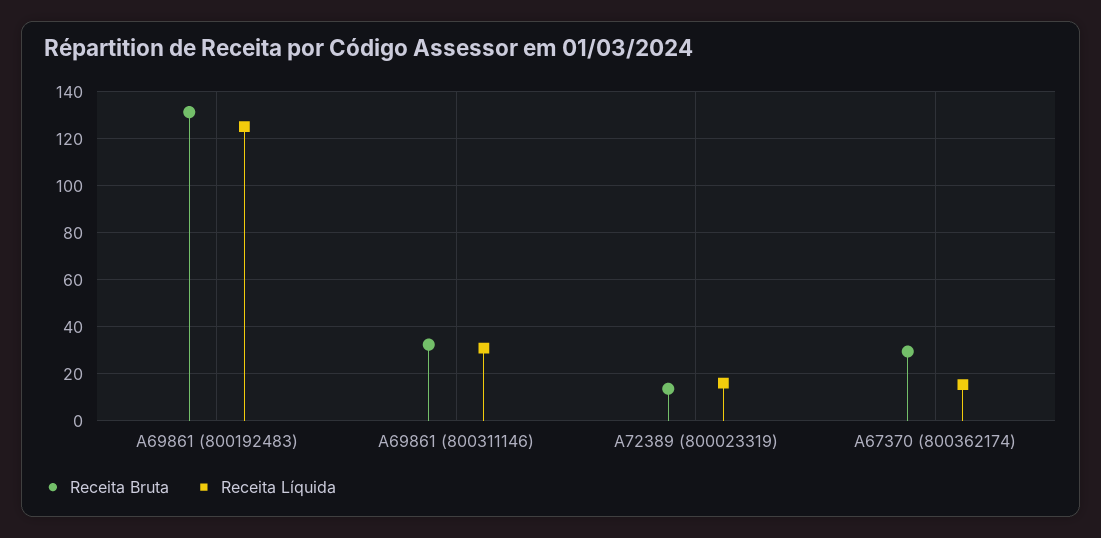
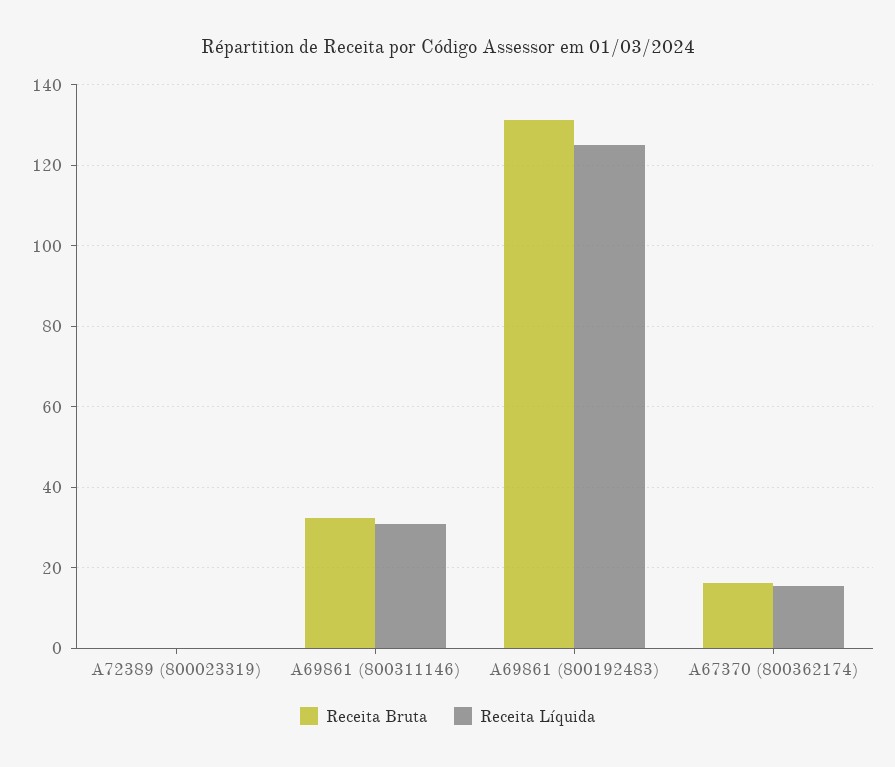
Receita Bruta, A72389 (800023319): 15 -> 0
Receita Líquida, A72389 (800023319): 15 -> 0
Receita Bruta, A67370 (800362174): 30 -> 16

